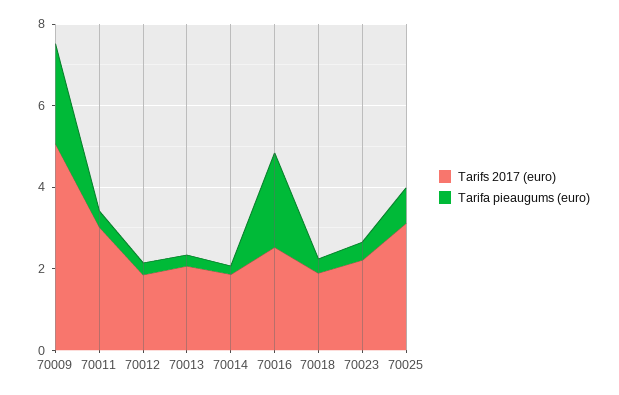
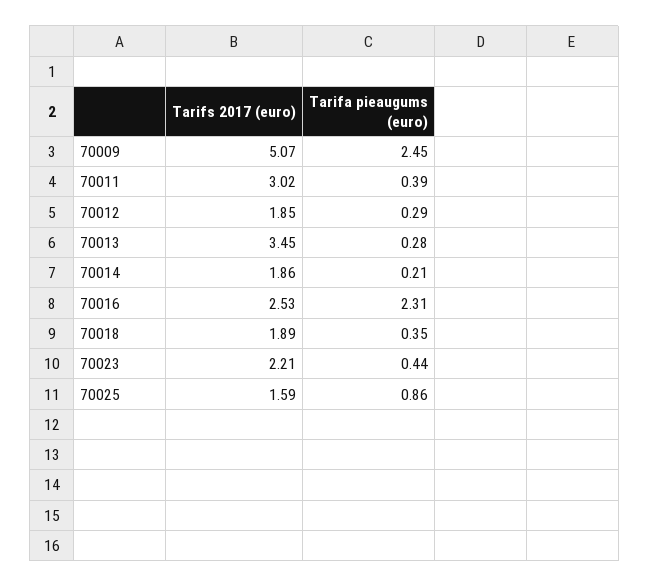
Tarifs 2017 (euro), 70013: 2 -> 3.45
Tarifs 2017 (euro), 70025: 3 -> 1.59

